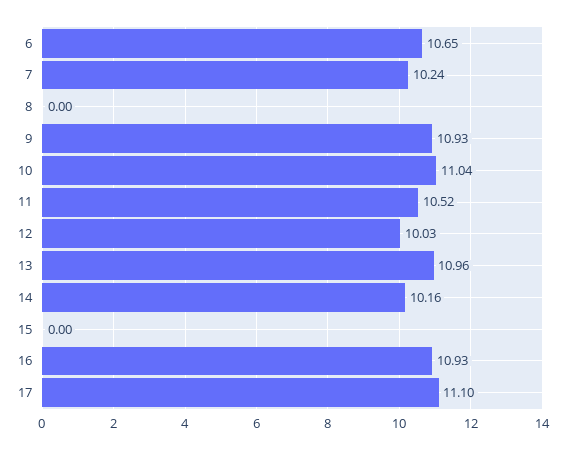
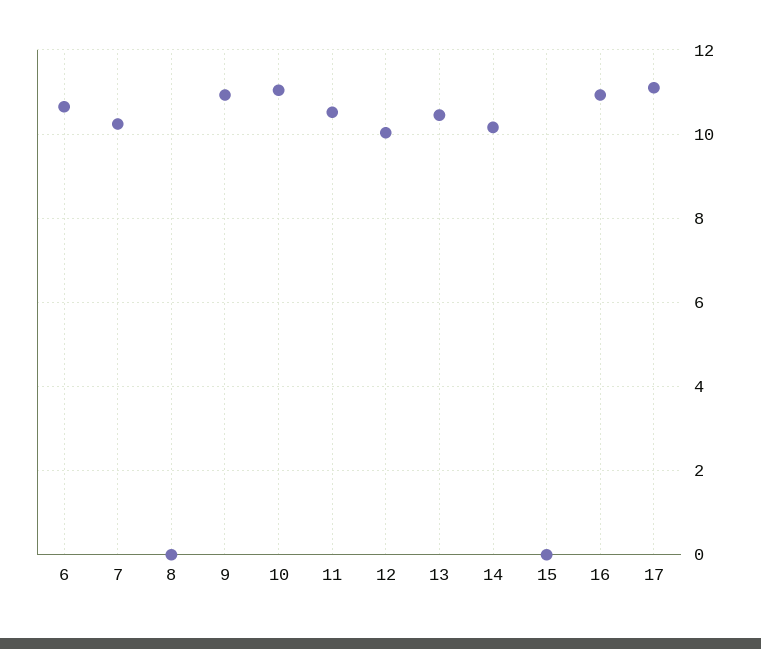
13: 10.96 -> 10.4

